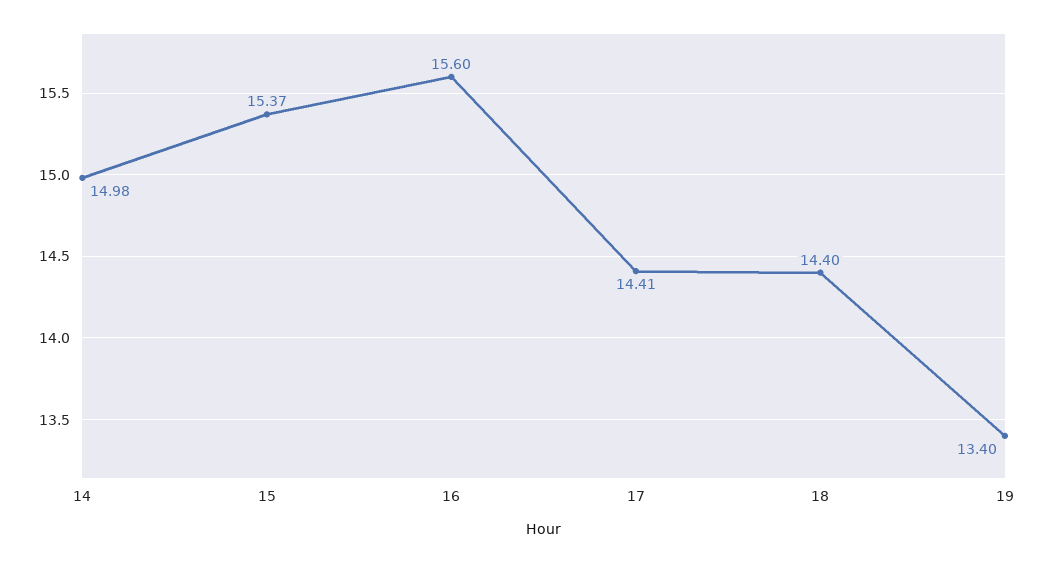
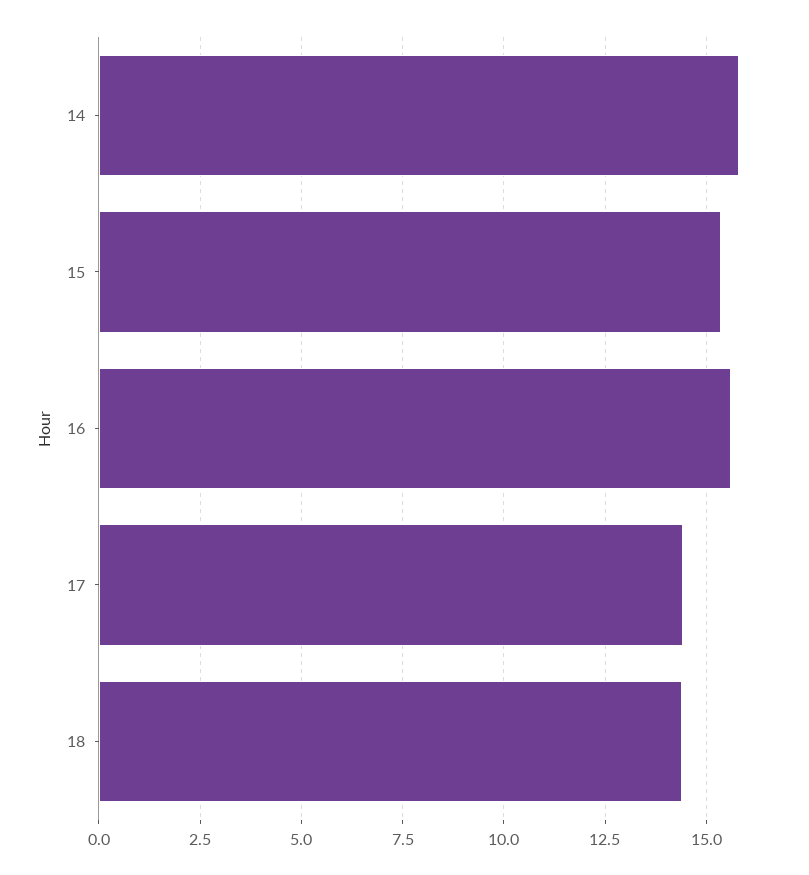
14: 14.98 -> 15.75
19: 13.4 -> none

